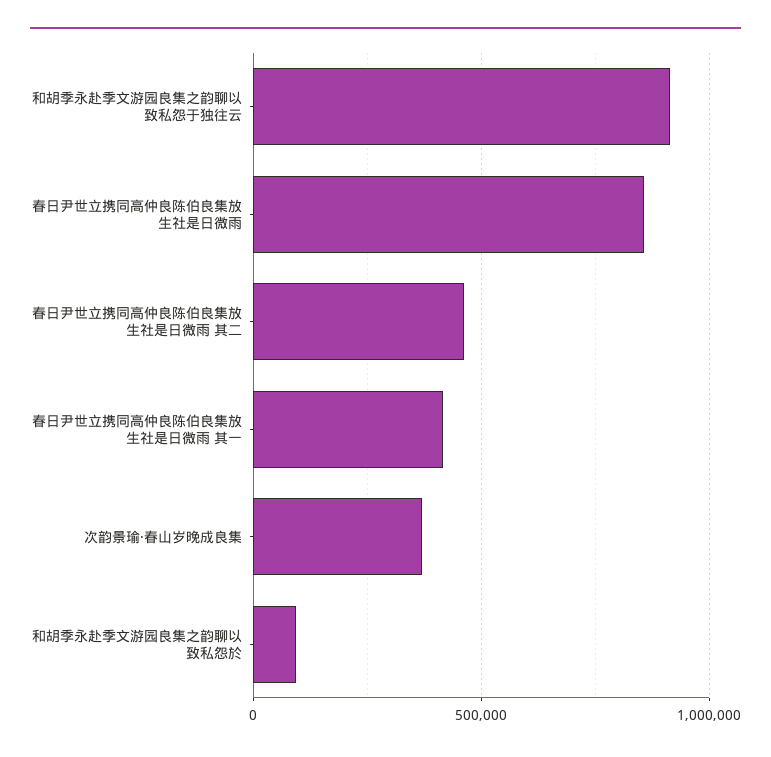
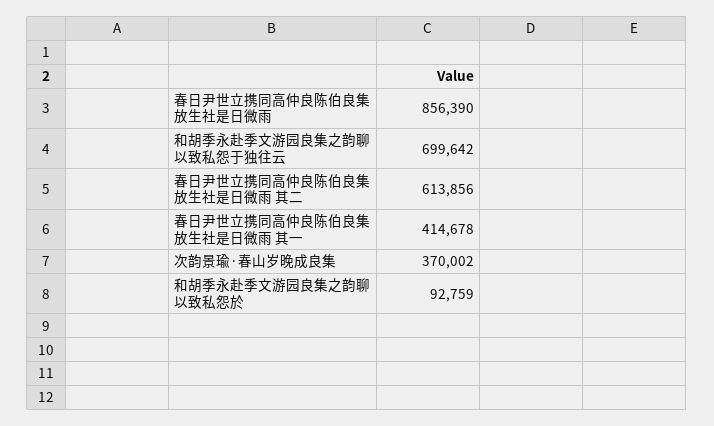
和胡季永赴季文游园良集之韵聊以致私怨于独往云: 900000 -> 699642
春日尹世立携同高仲良陈伯良集放生社是日微雨 其二: 450000 -> 613856

